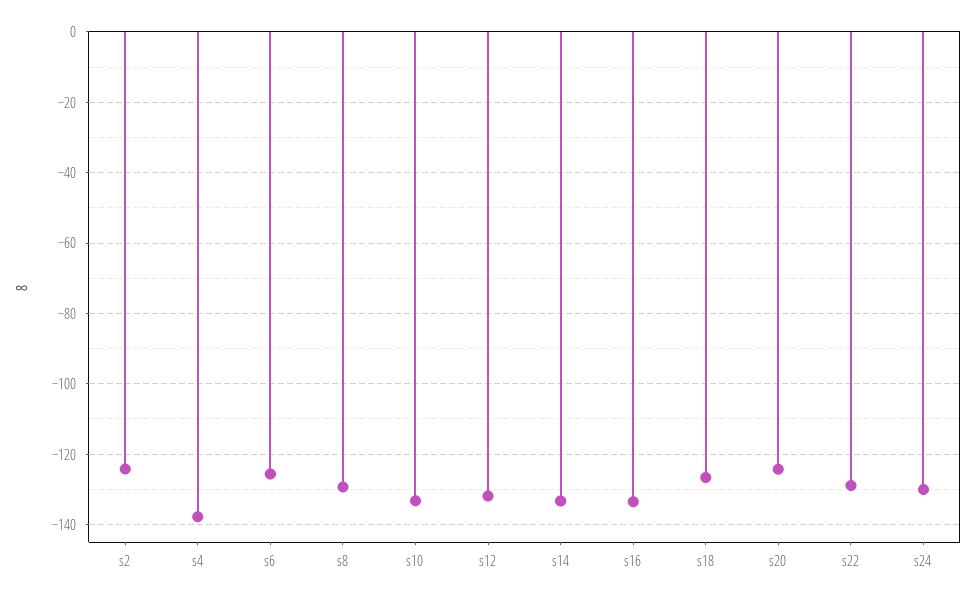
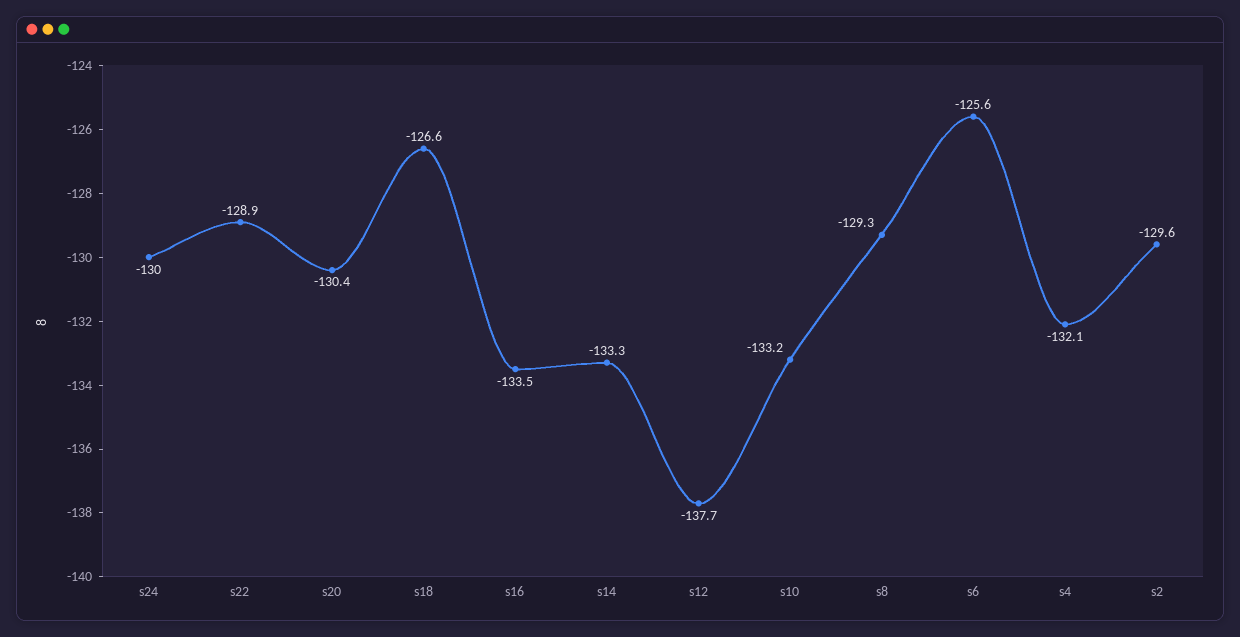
s2: -124 -> -129.6
s4: -138 -> -132.1
s12: -132 -> -137.7
s20: -124 -> -130.4

